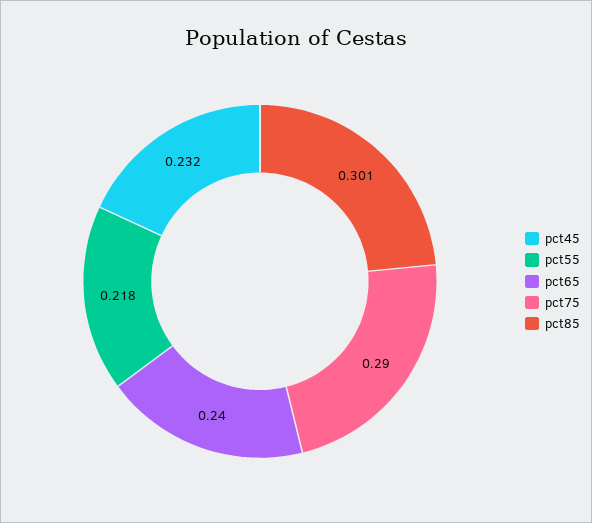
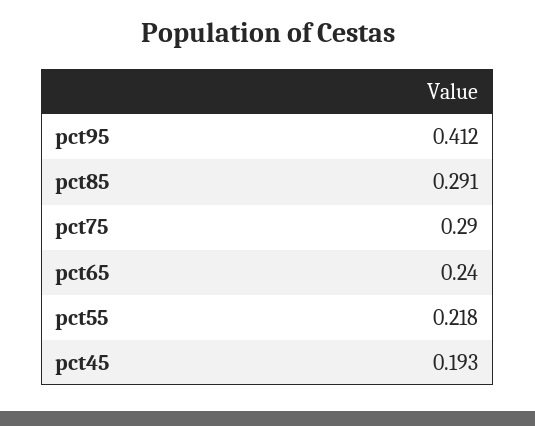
pct45: 0.232 -> 0.193
pct85: 0.301 -> 0.291
pct95: none -> 0.412

